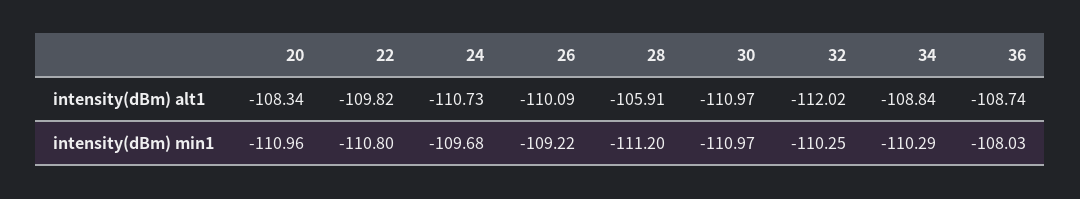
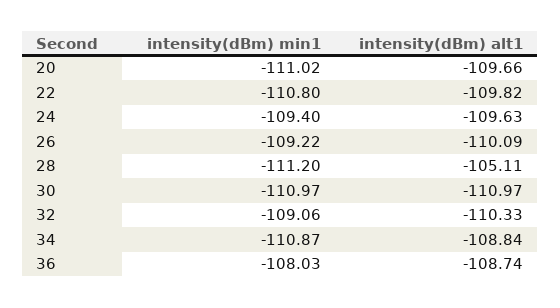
20, intensity(dBm) alt1: -108.34 -> -109.66
24, intensity(dBm) alt1: -110.73 -> -109.63
28, intensity(dBm) alt1: -105.91 -> -105.11
32, intensity(dBm) alt1: -112.02 -> -110.33
20, intensity(dBm) min1: -110.96 -> -111.02
24, intensity(dBm) min1: -109.68 -> -109.4
32, intensity(dBm) min1: -110.25 -> -109.06
34, intensity(dBm) min1: -110.29 -> -110.87

